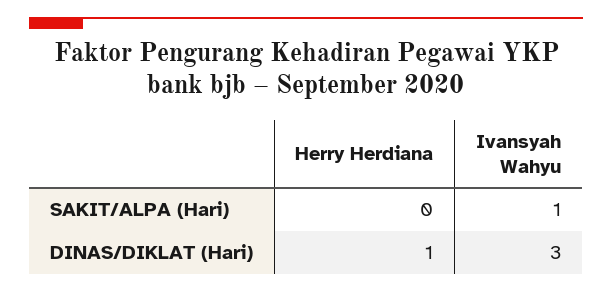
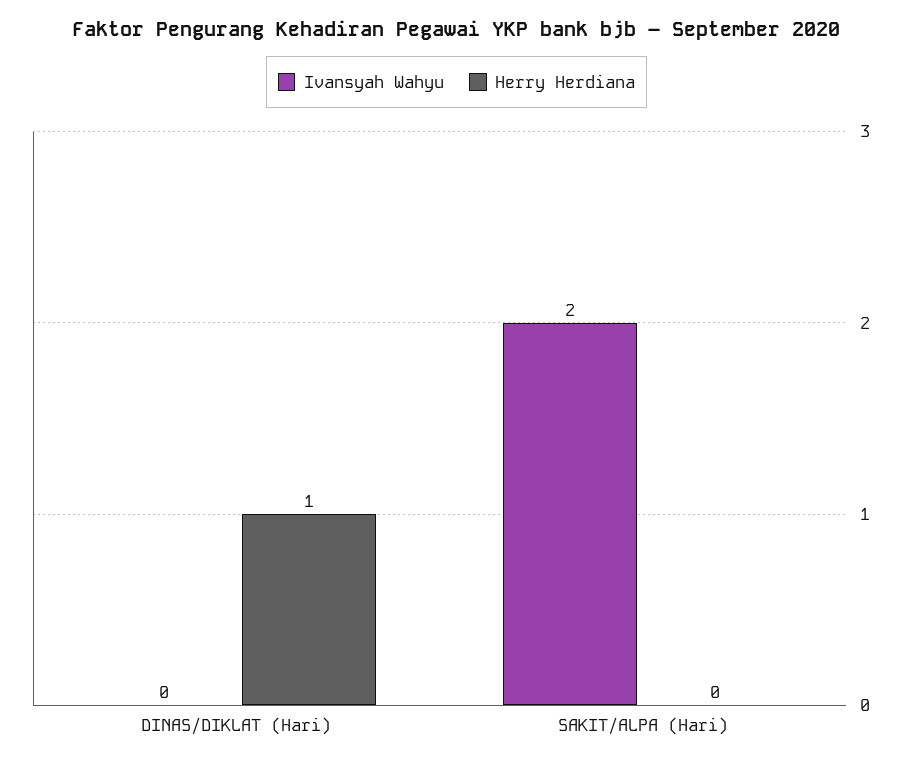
Ivansyah Wahyu, SAKIT/ALPA (Hari): 1 -> 2
Ivansyah Wahyu, DINAS/DIKLAT (Hari): 3 -> 0

